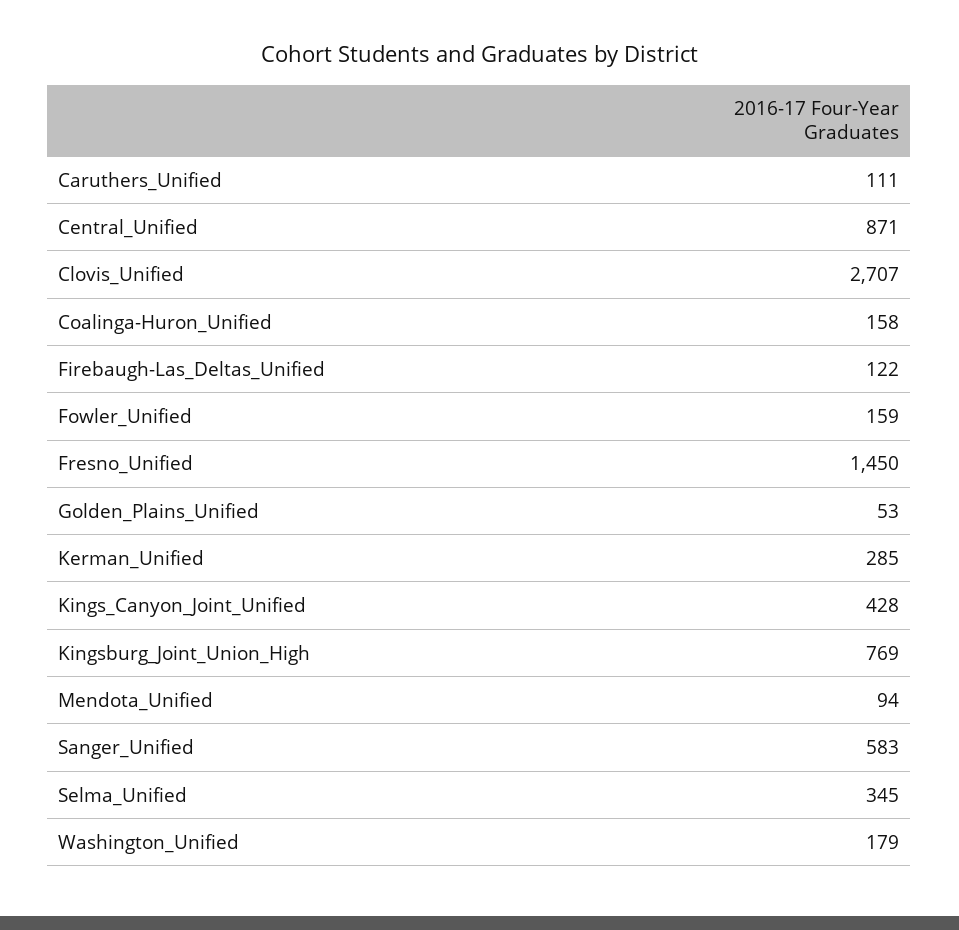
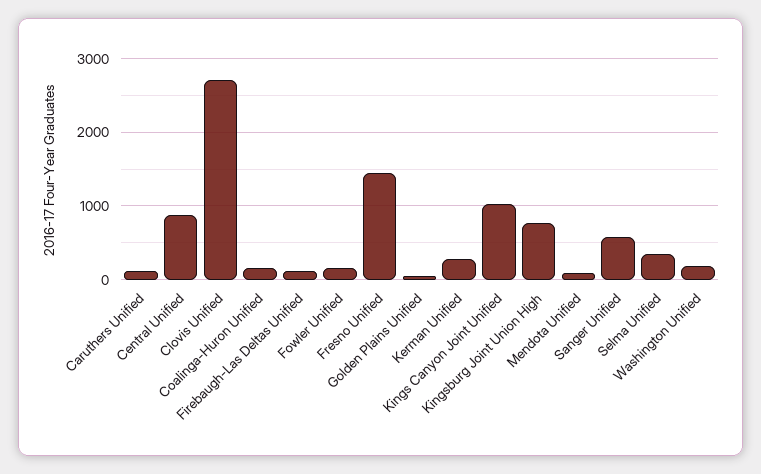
Kings_Canyon_Joint_Unified: 428 -> 1000

